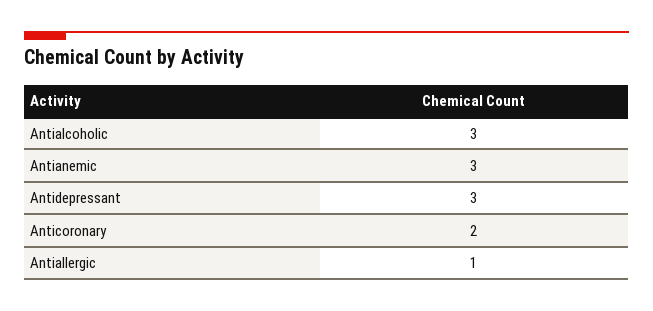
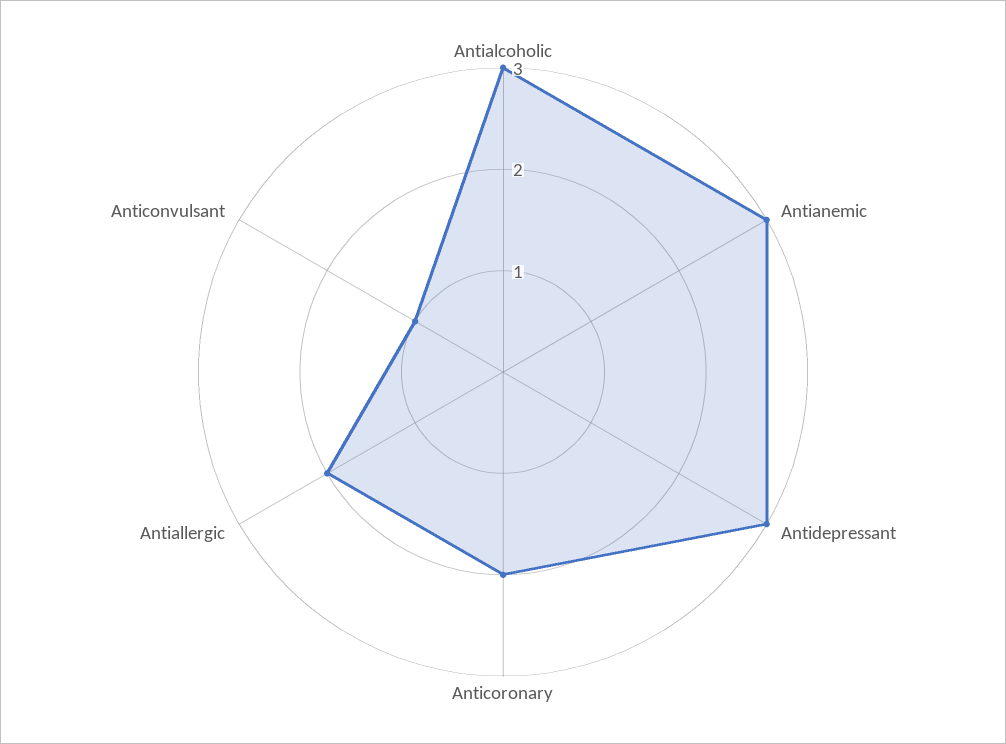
Antiallergic: 1 -> 2
Anticonvulsant: none -> 1

